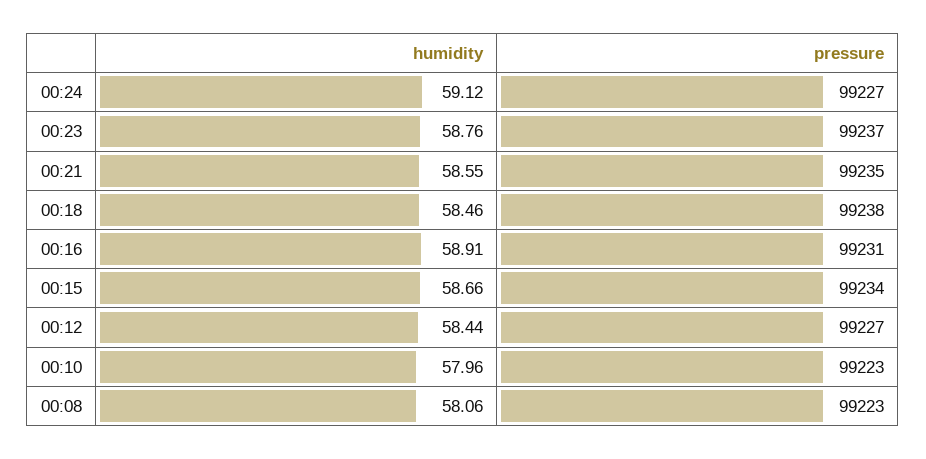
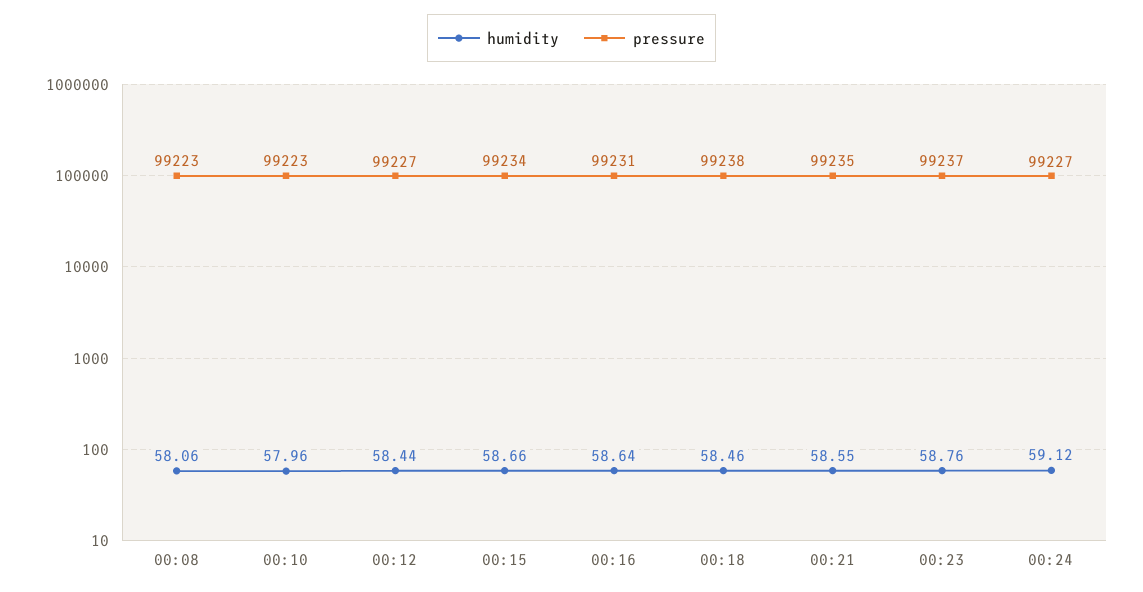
humidity, 00:16: 58.91 -> 58.64

